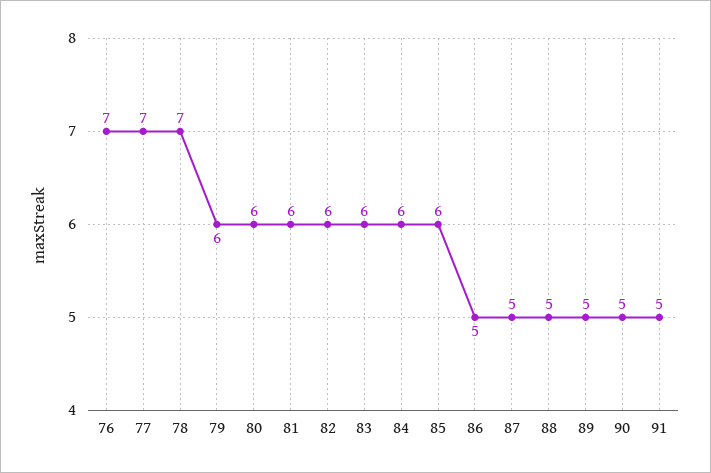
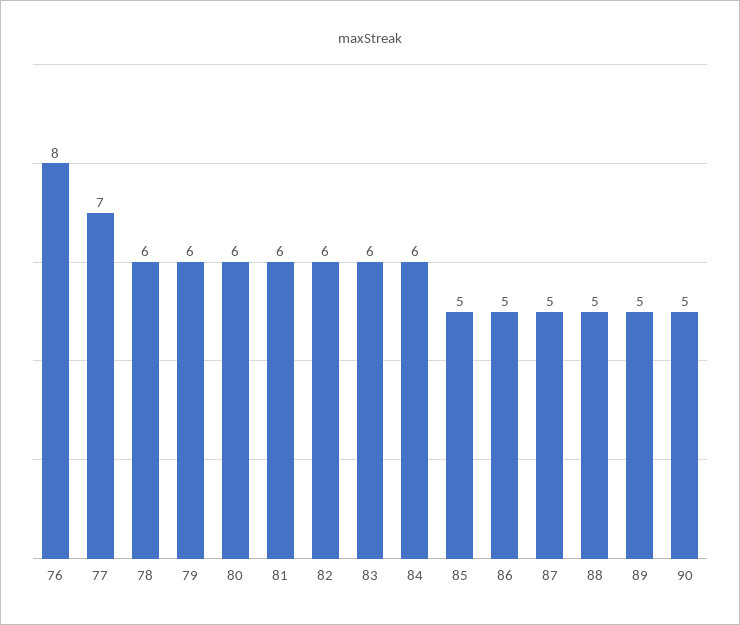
76: 7 -> 8
78: 7 -> 6
85: 6 -> 5
91: 5 -> none

